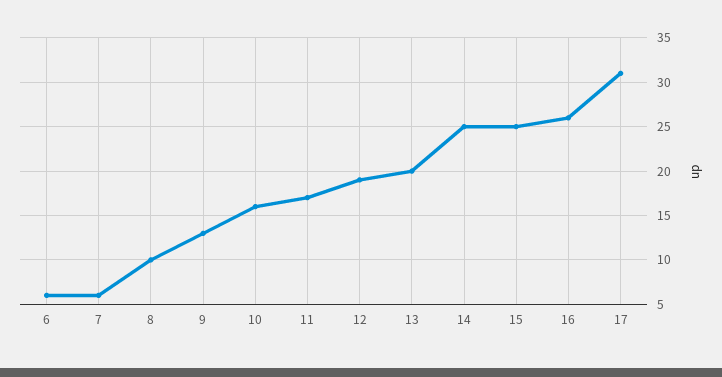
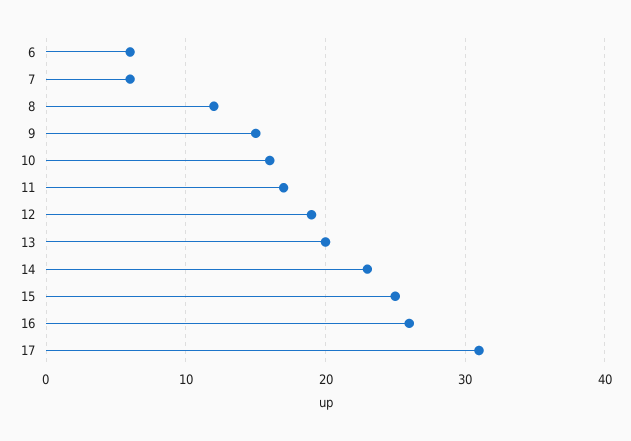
8: 10 -> 12
9: 13 -> 15
14: 25 -> 23

